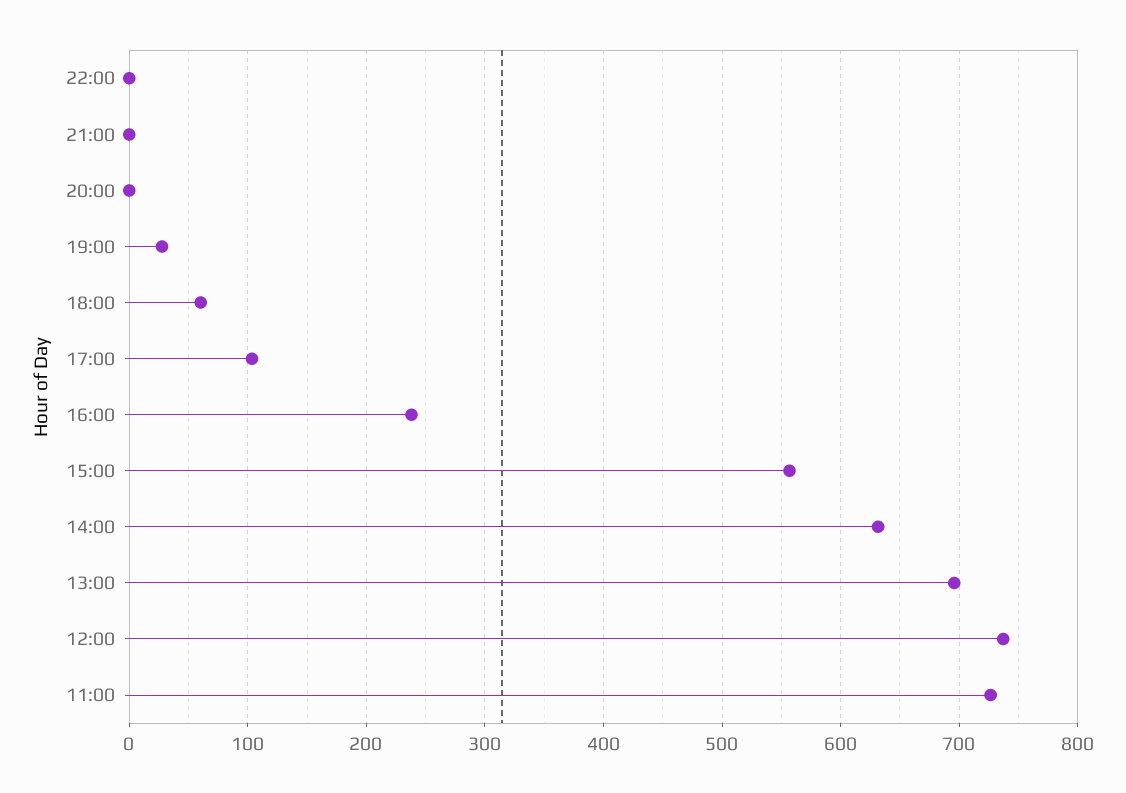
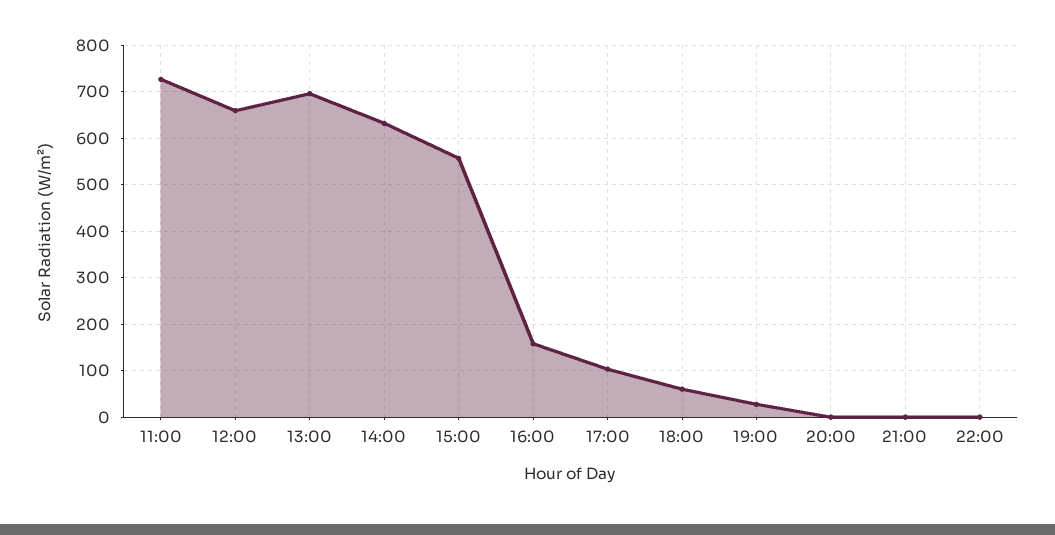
16:00: 240 -> 160
12:00: 740 -> 660

